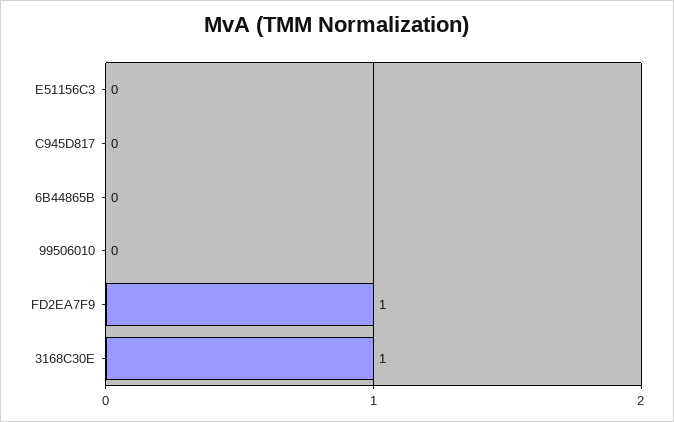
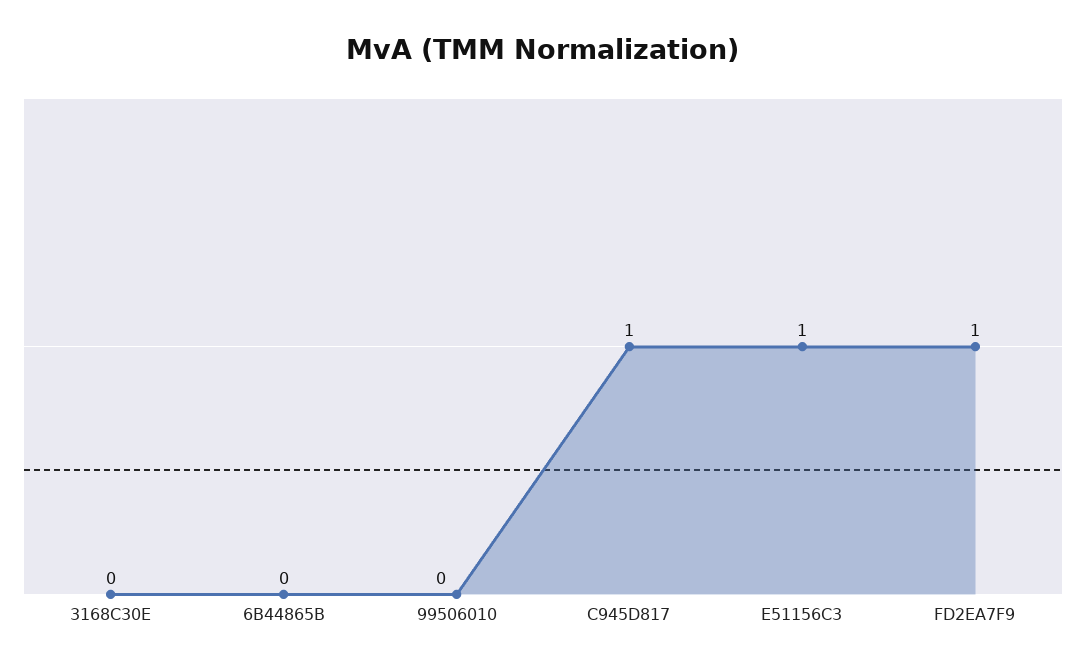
E51156C3: 0 -> 1
C945D817: 0 -> 1
3168C30E: 1 -> 0

